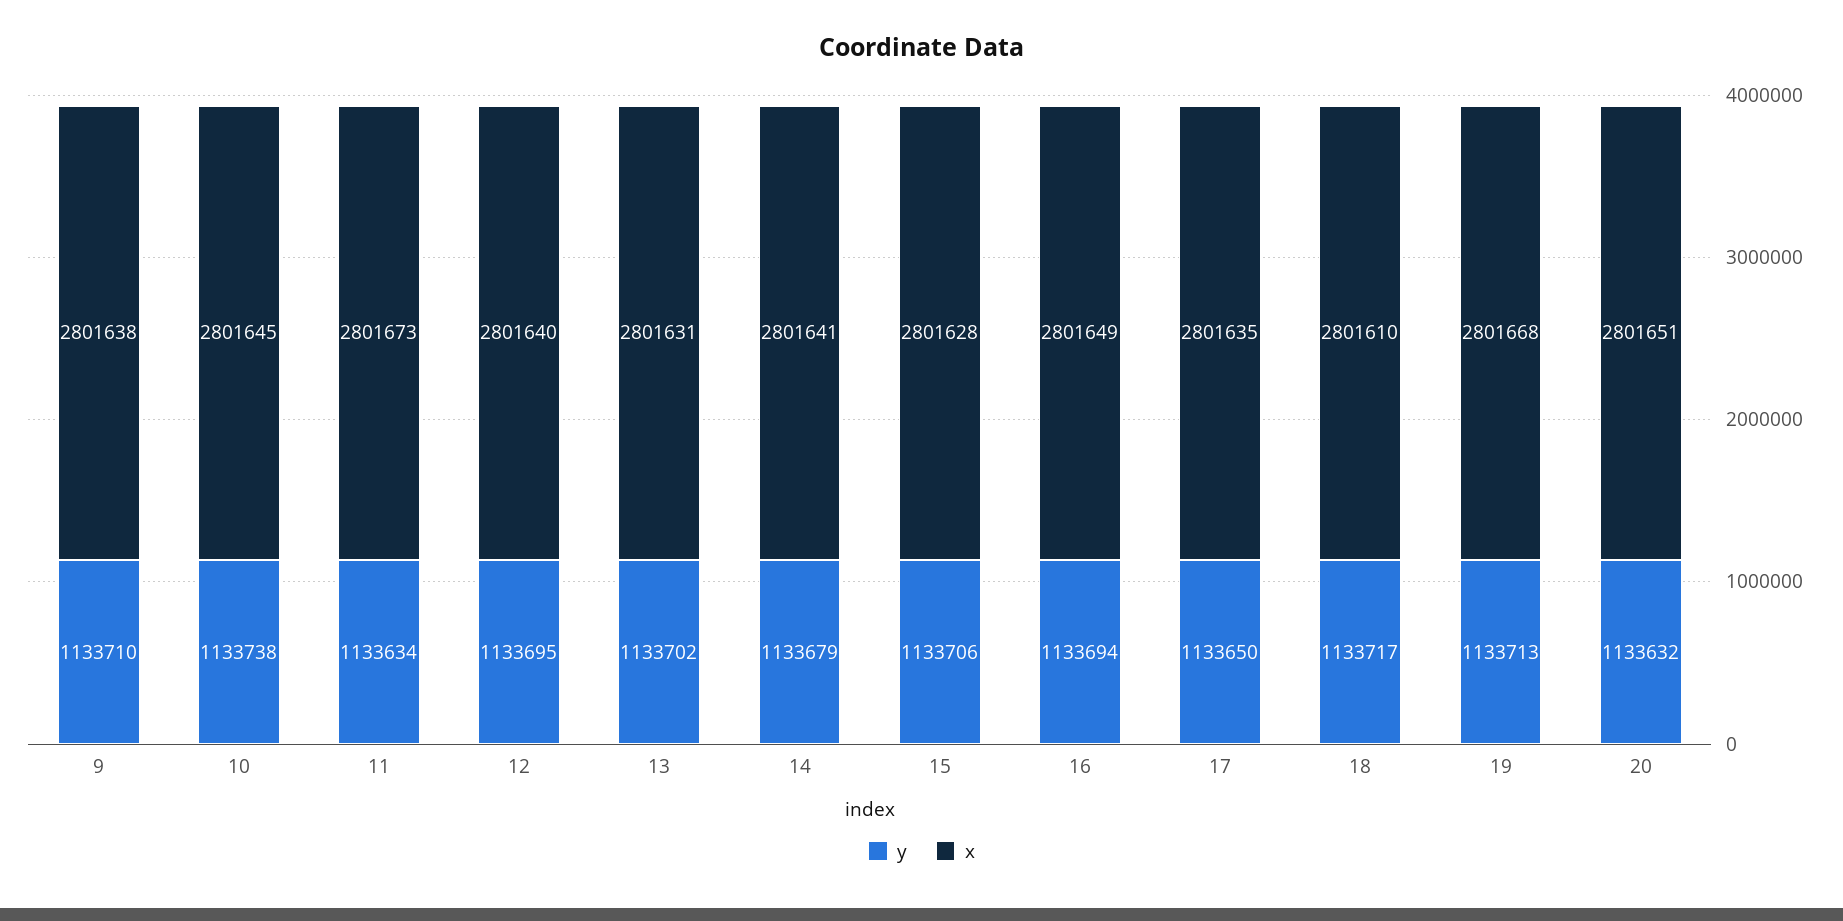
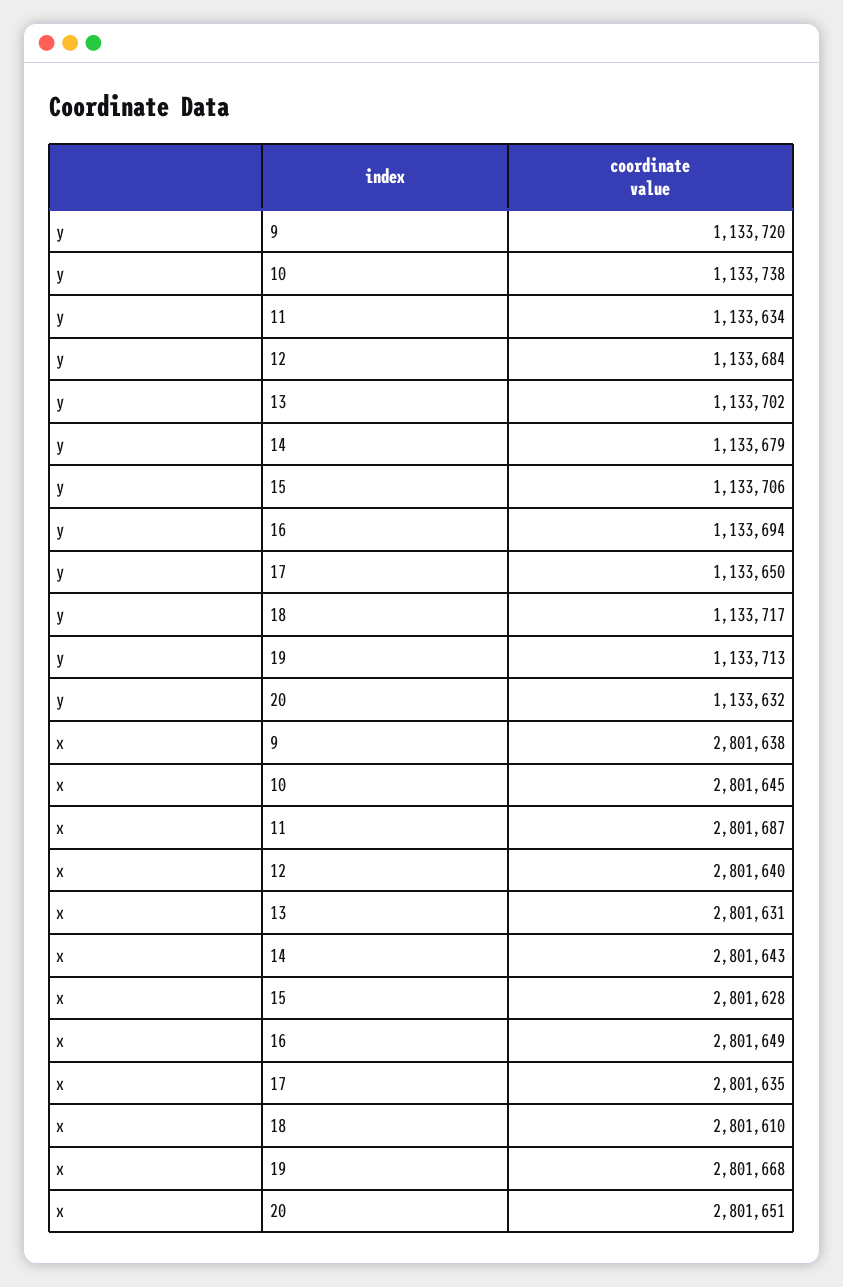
y, 9: 1133710 -> 1133720
x, 11: 2801673 -> 2801687
y, 12: 1133695 -> 1133684
x, 14: 2801641 -> 2801643

